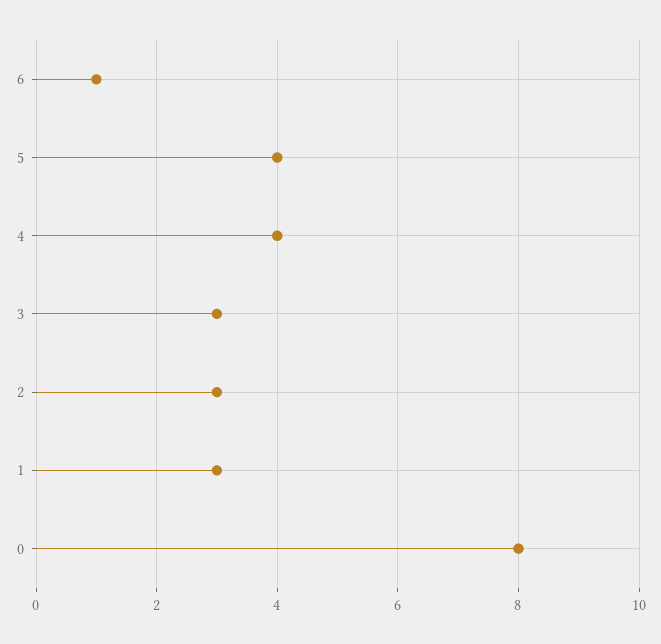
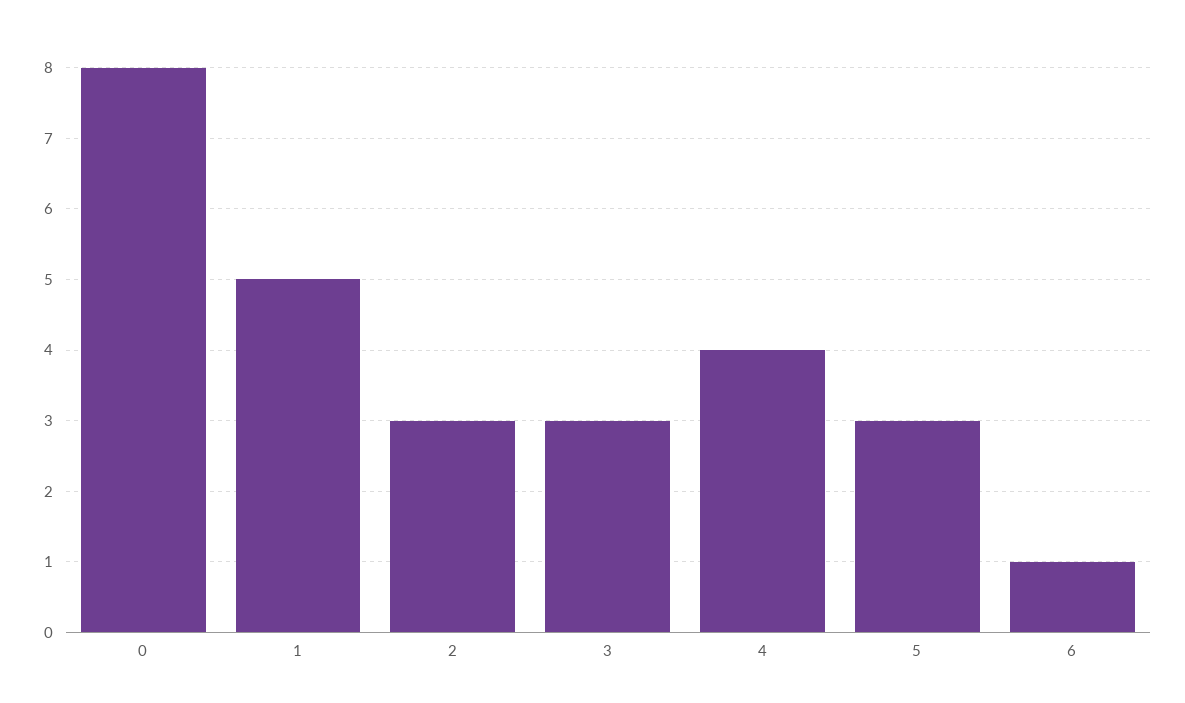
5: 4 -> 3
1: 3 -> 5

